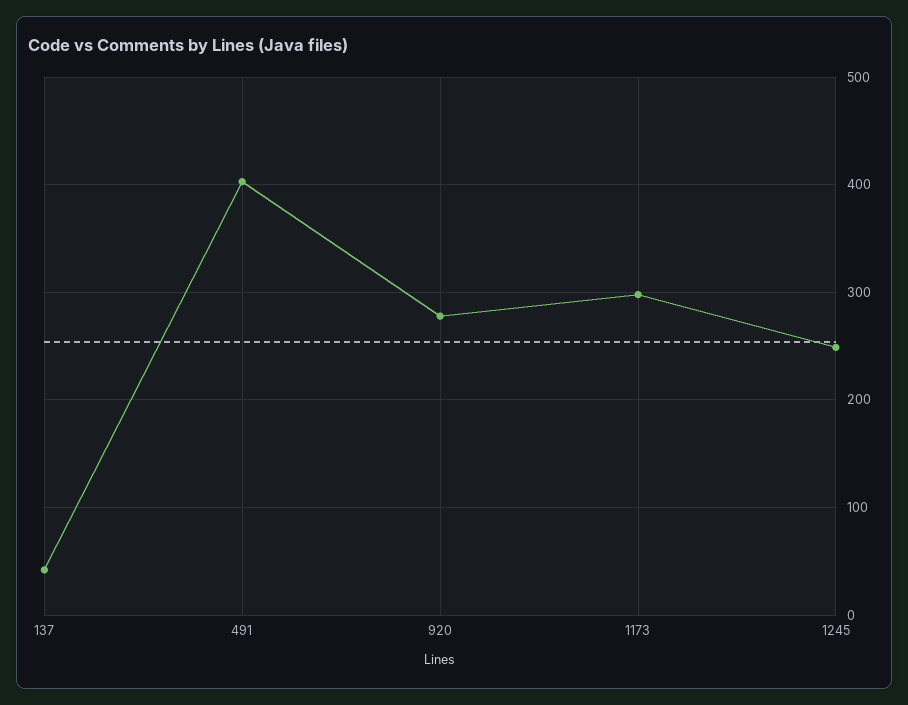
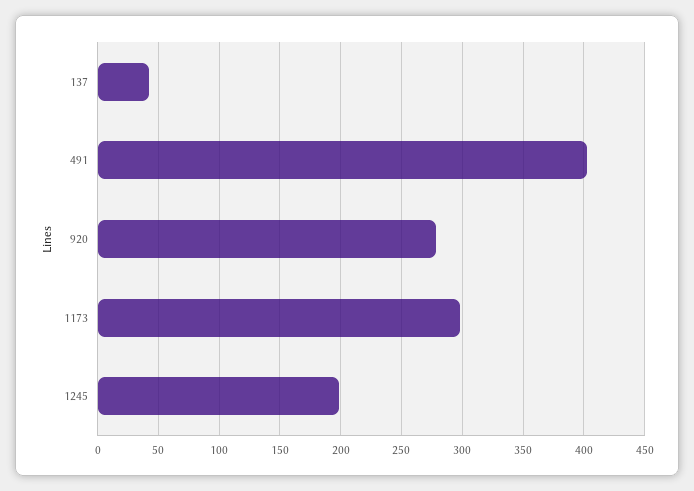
1245: 250 -> 200

